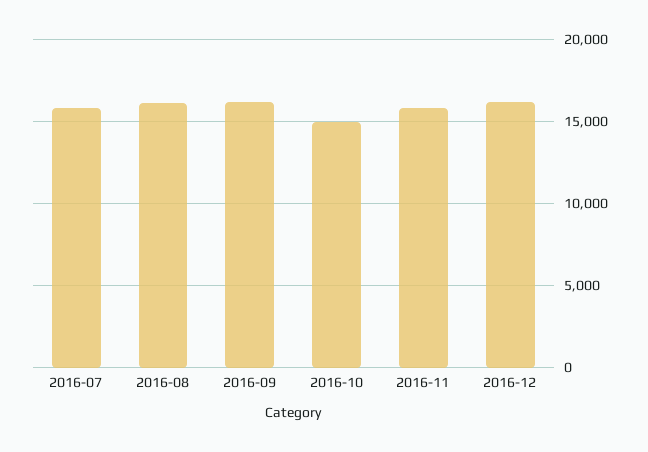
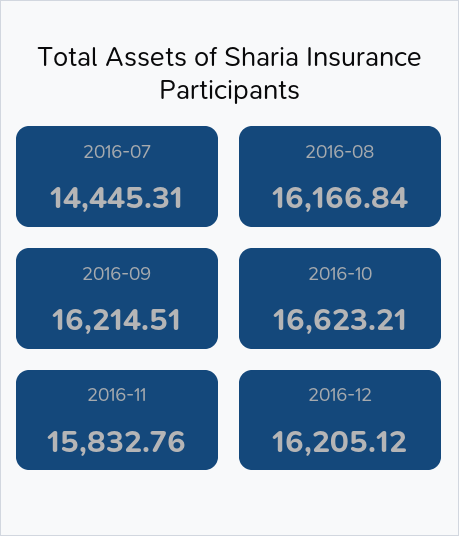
2016-07: 16000 -> 14445.31
2016-10: 15000 -> 16623.21

